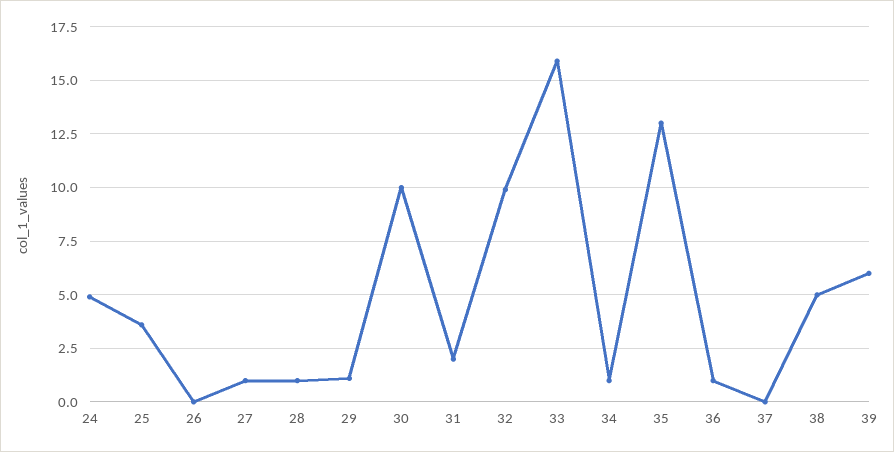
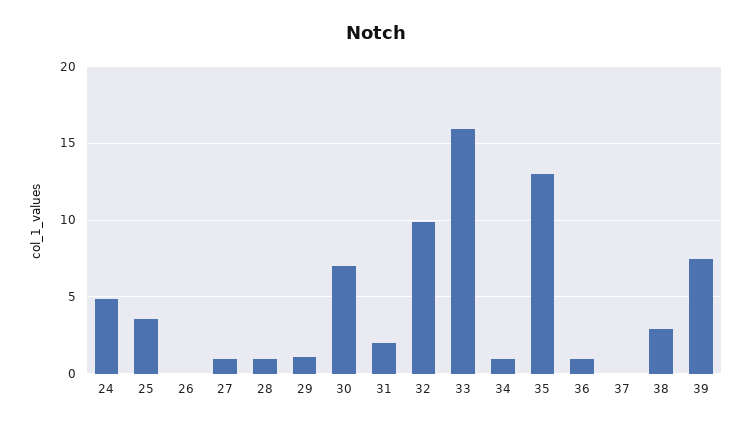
30: 10 -> 7
38: 5 -> 3
39: 6 -> 7.5

